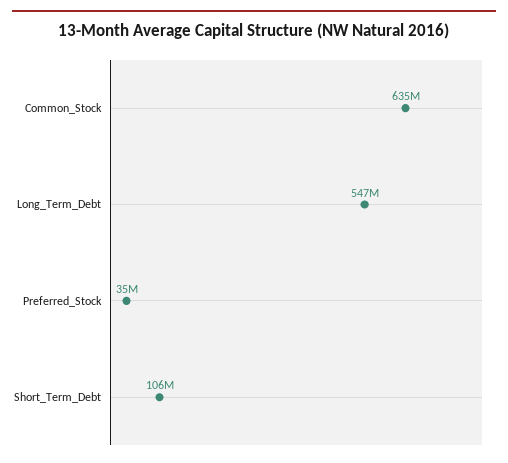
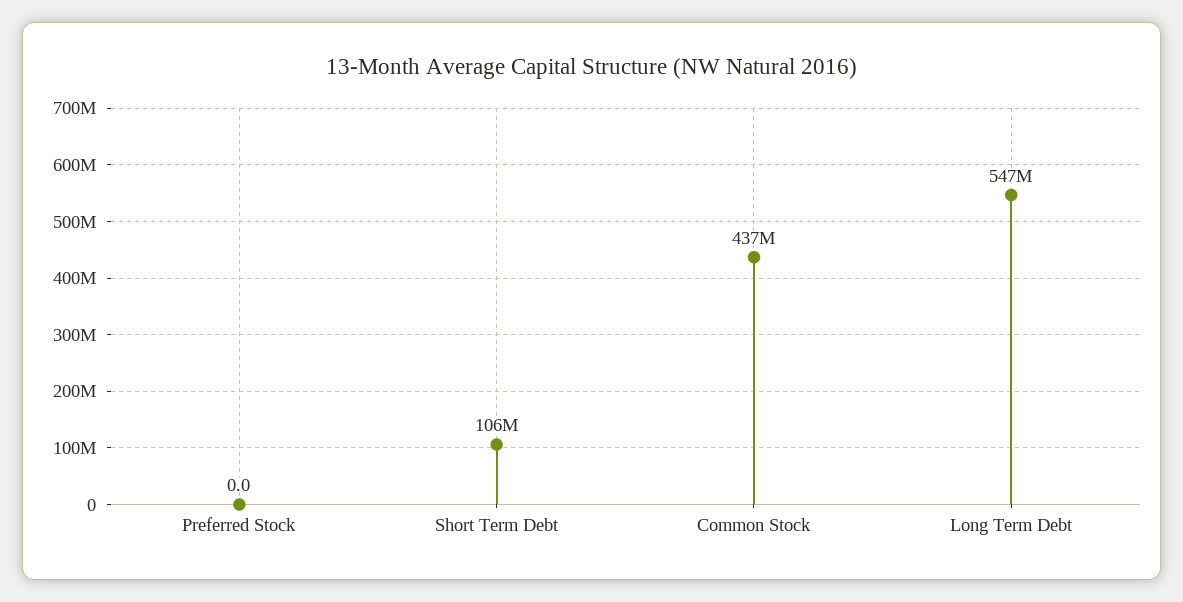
Common_Stock: 635000000 -> 437000000
Preferred_Stock: 35000000 -> 0

